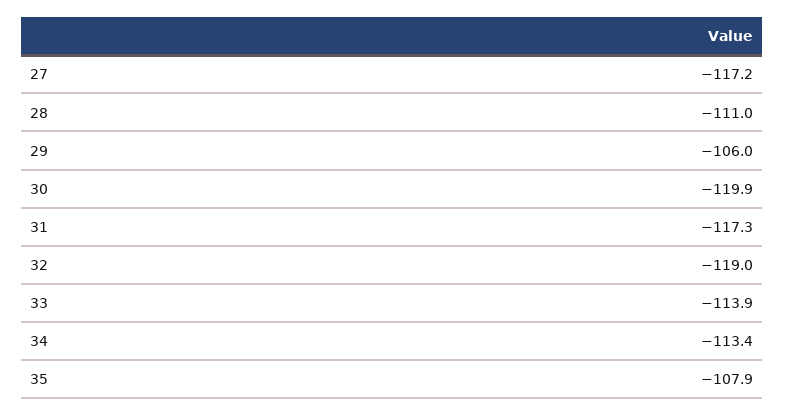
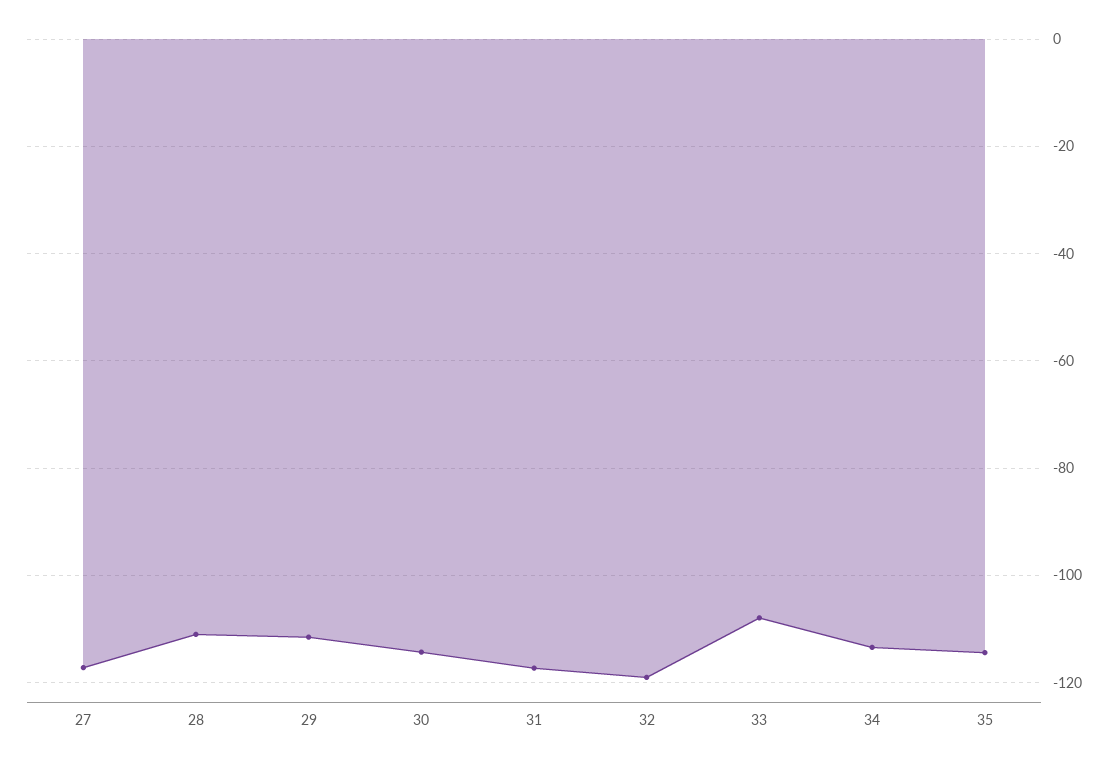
29: -106 -> -112
30: -119.9 -> -114
33: -113.9 -> -108
35: -107.9 -> -114

